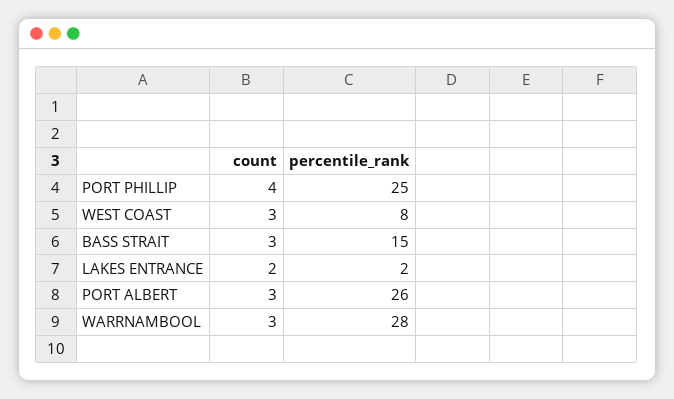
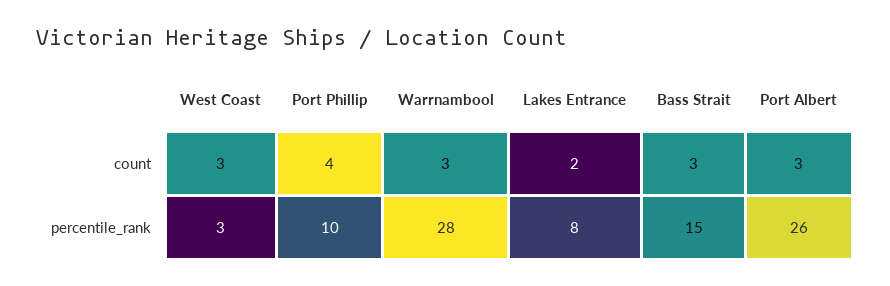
percentile_rank, PORT PHILLIP: 25 -> 10
percentile_rank, WEST COAST: 8 -> 3
percentile_rank, LAKES ENTRANCE: 2 -> 8

